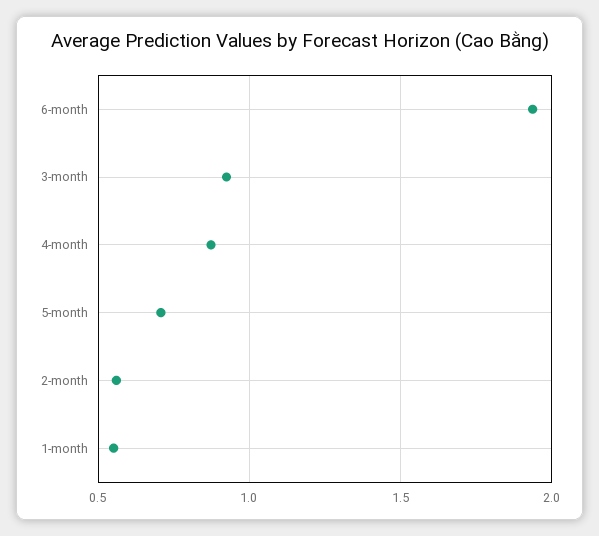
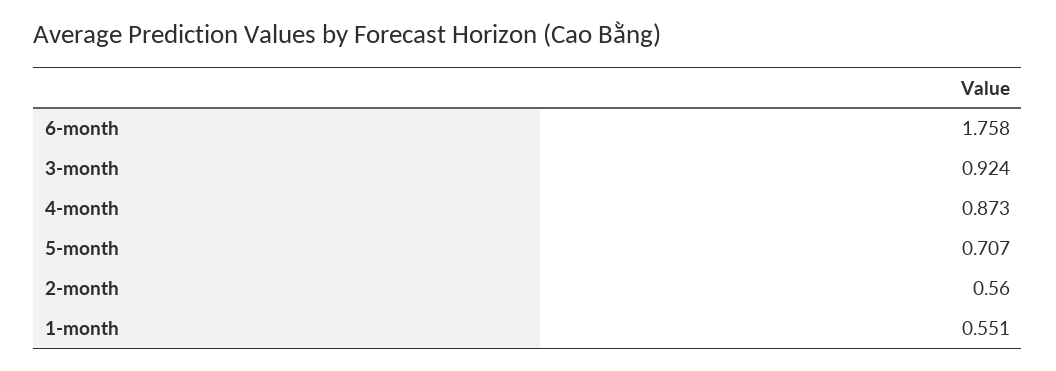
6-month: 1.95 -> 1.758

